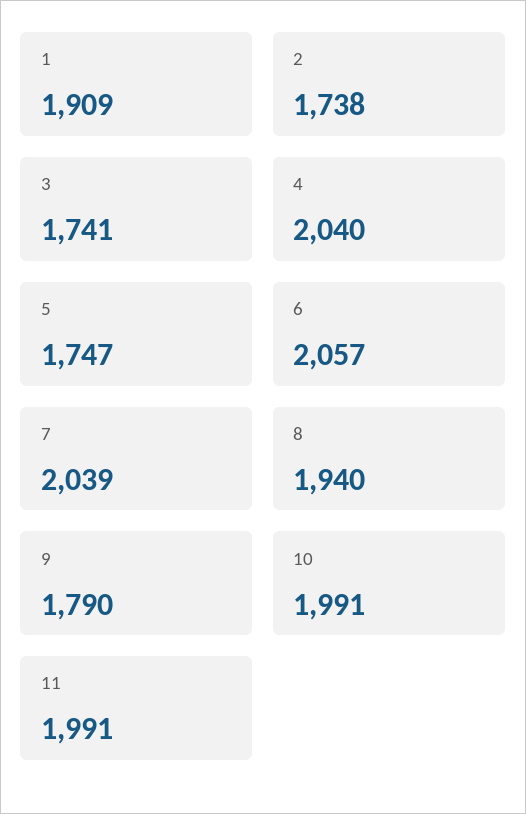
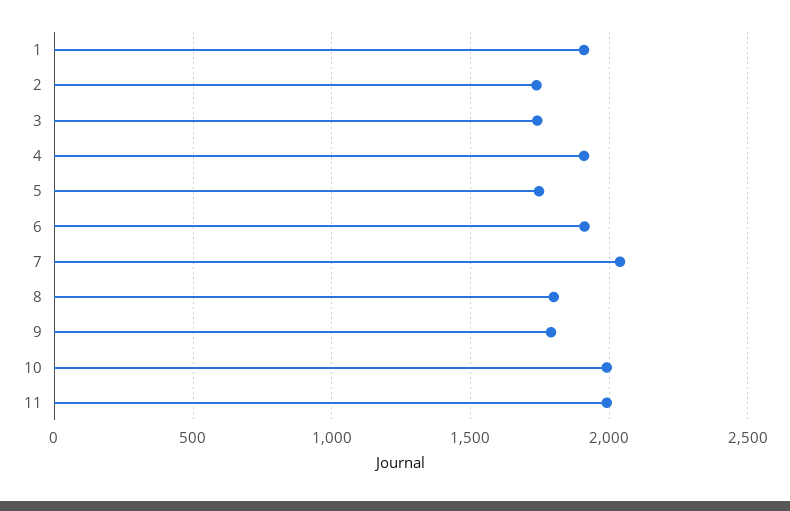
4: 2040 -> 1900
6: 2057 -> 1900
8: 1940 -> 1800

